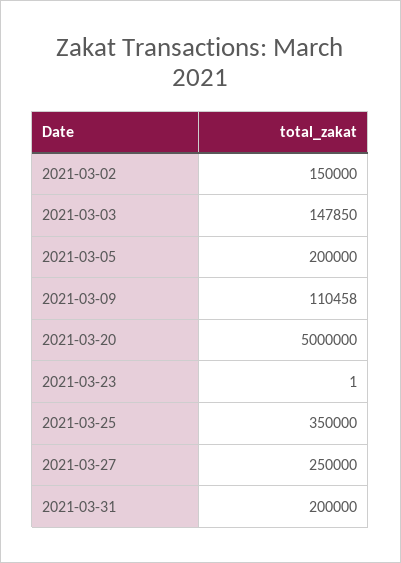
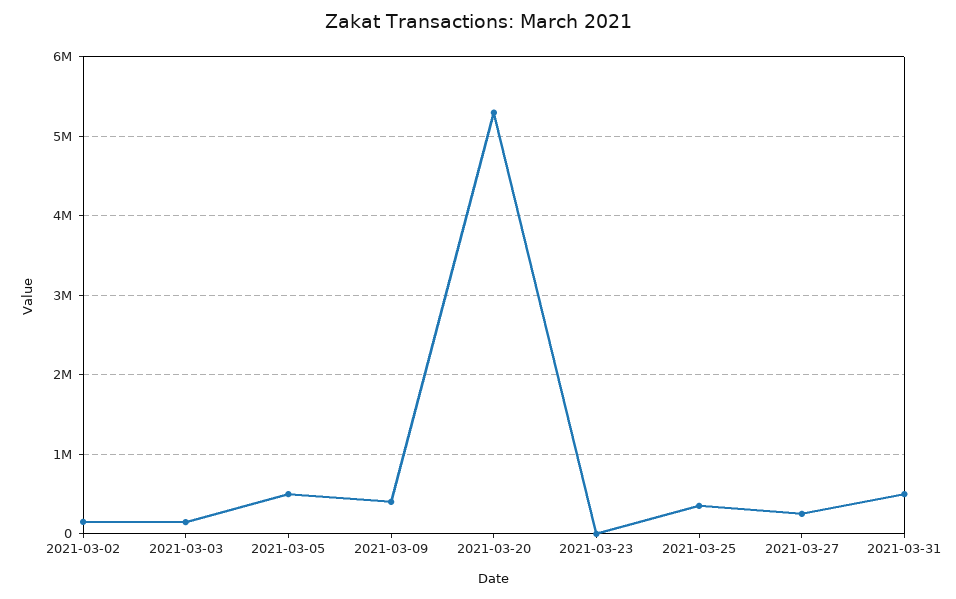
2021-03-05: 200000 -> 500000
2021-03-09: 110458 -> 400000
2021-03-20: 5000000 -> 5300000
2021-03-31: 200000 -> 500000

